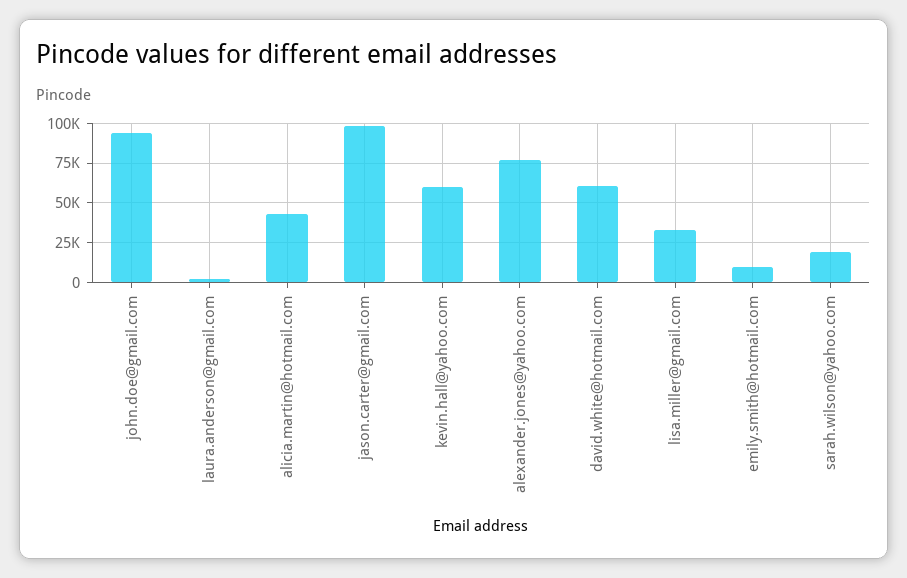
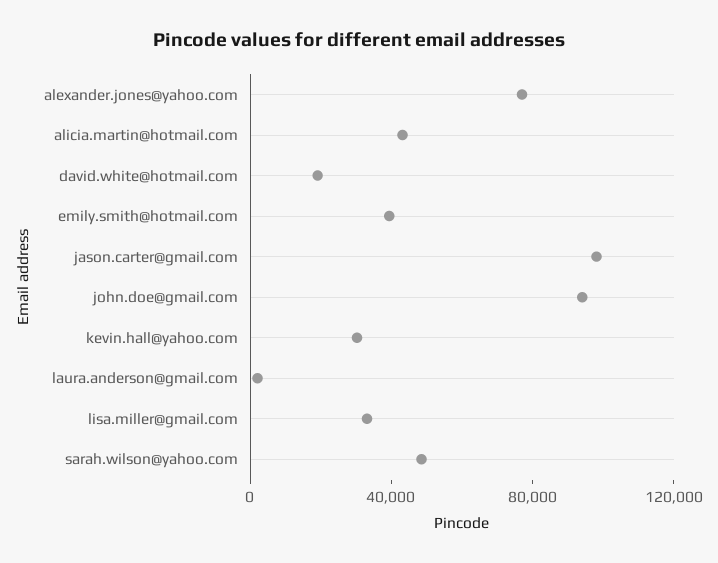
kevin.hall@yahoo.com: 60000 -> 30000
david.white@hotmail.com: 60000 -> 20000
emily.smith@hotmail.com: 10000 -> 40000
sarah.wilson@yahoo.com: 20000 -> 50000

